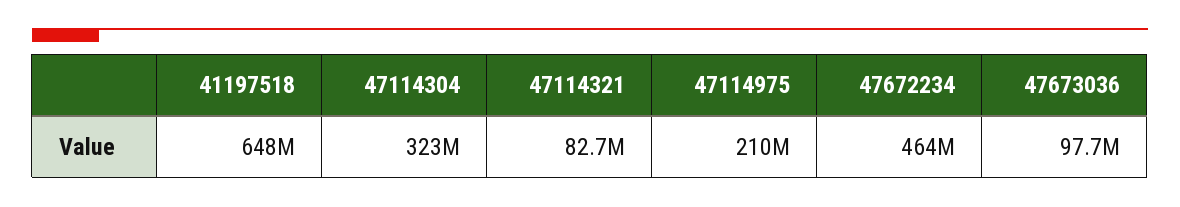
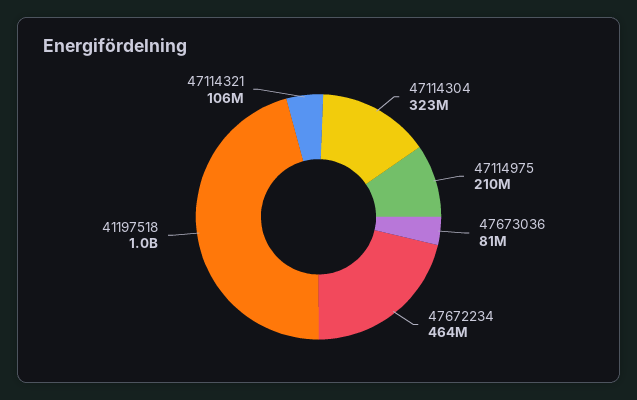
41197518: 648000000 -> 1000000000
47114321: 82700000 -> 106000000
47673036: 97700000 -> 81000000

